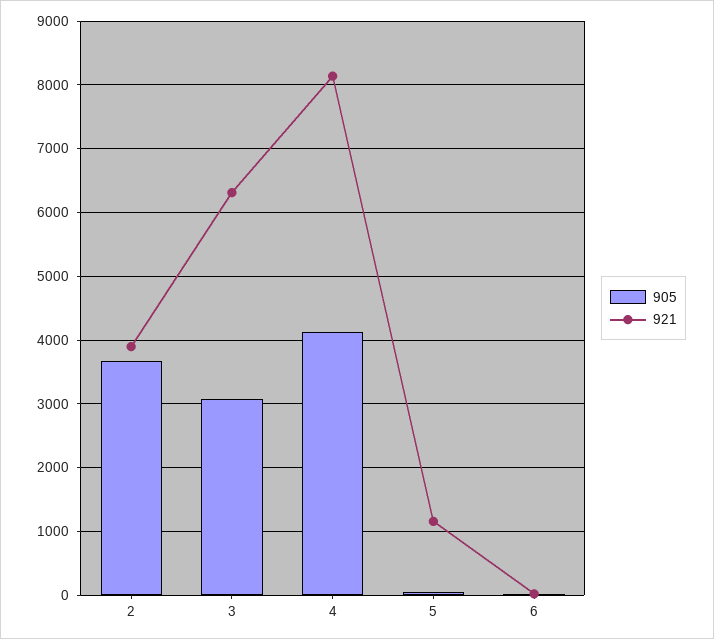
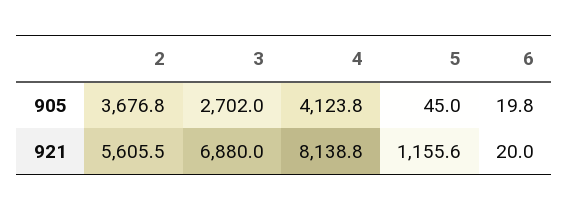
921, 2: 3900 -> 5605.5
905, 3: 3100 -> 2702
921, 3: 6300 -> 6880

